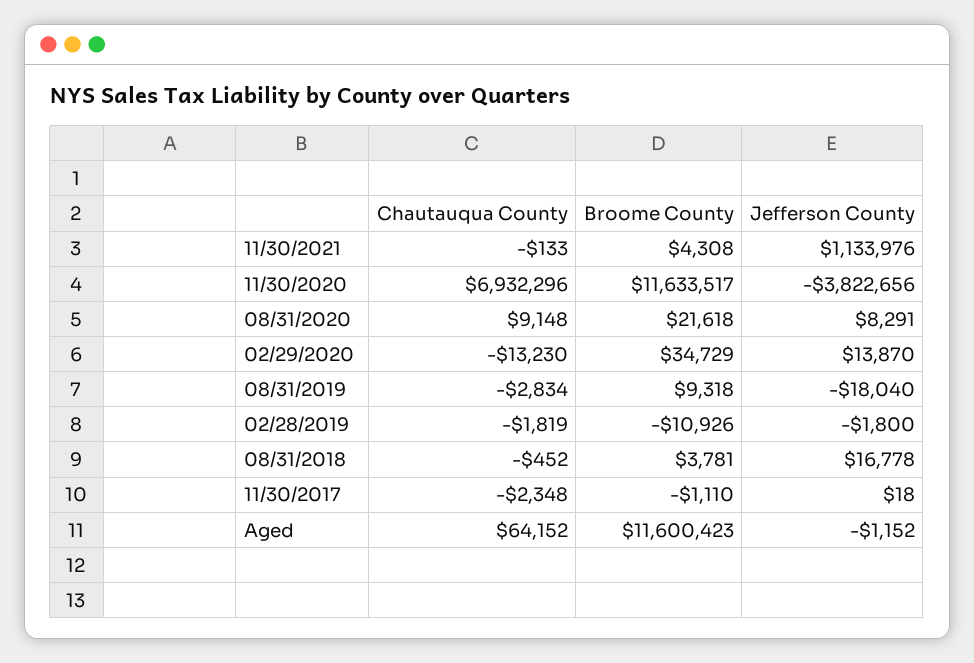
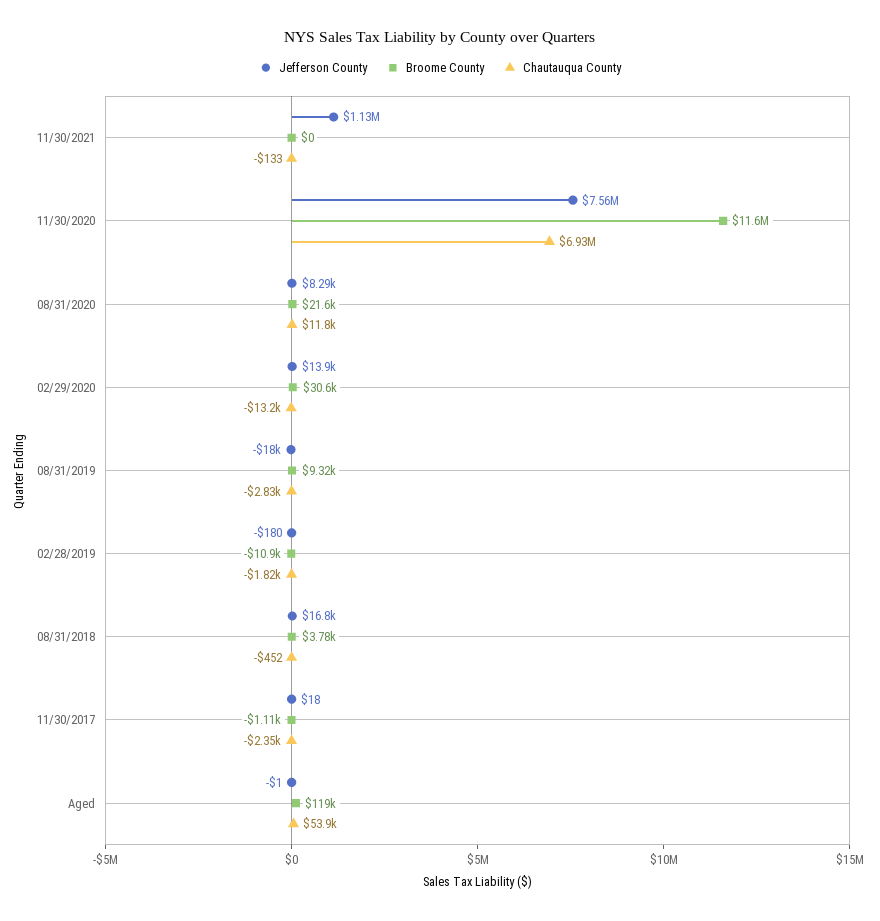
Broome County, 11/30/2021: 4308 -> 0
Jefferson County, 11/30/2020: -3822656 -> 7560000
Chautauqua County, 08/31/2020: 9148 -> 11800
Broome County, 02/29/2020: 34729 -> 30600
Jefferson County, 02/28/2019: -1800 -> -180
Chautauqua County, Aged: 64152 -> 53900
Broome County, Aged: 11600423 -> 119000
Jefferson County, Aged: -1152 -> -1

